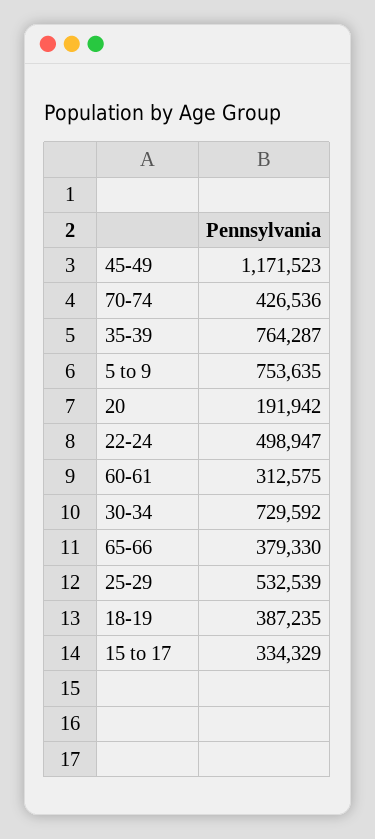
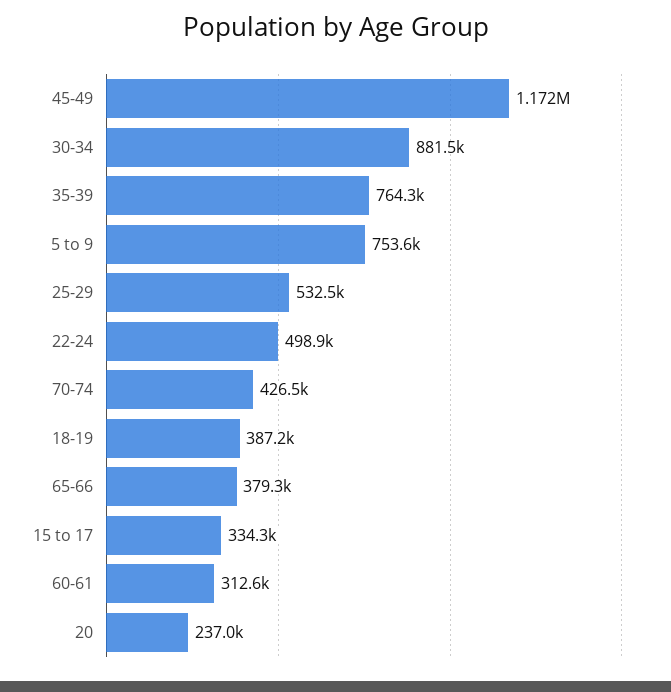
20: 191942 -> 237000
30-34: 729592 -> 881500

